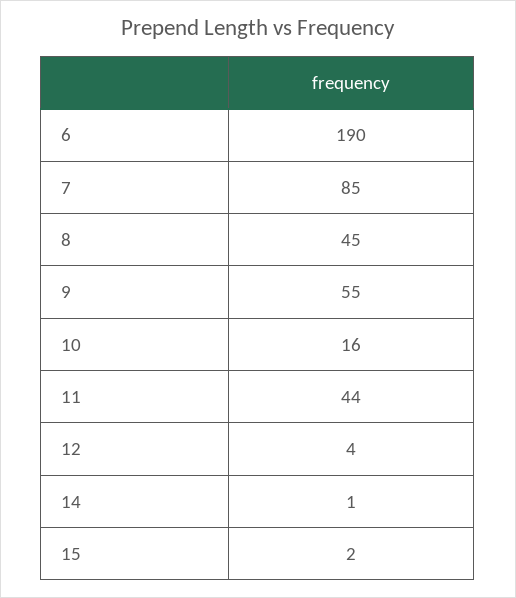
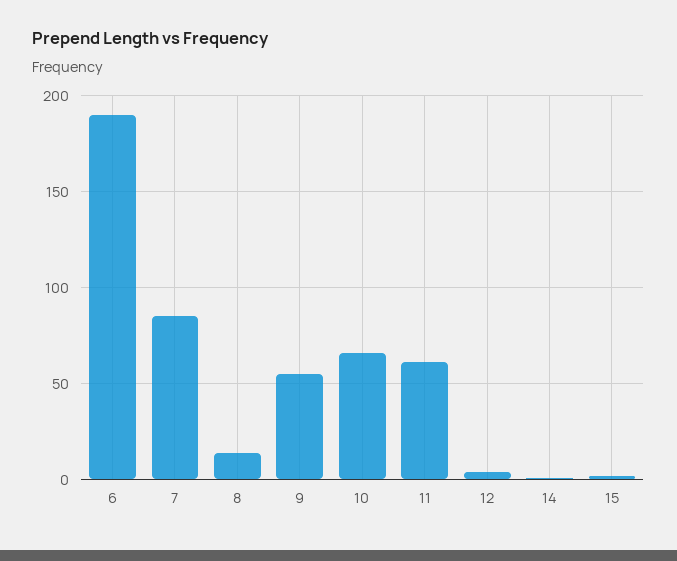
8: 45 -> 15
10: 16 -> 65
11: 44 -> 60

